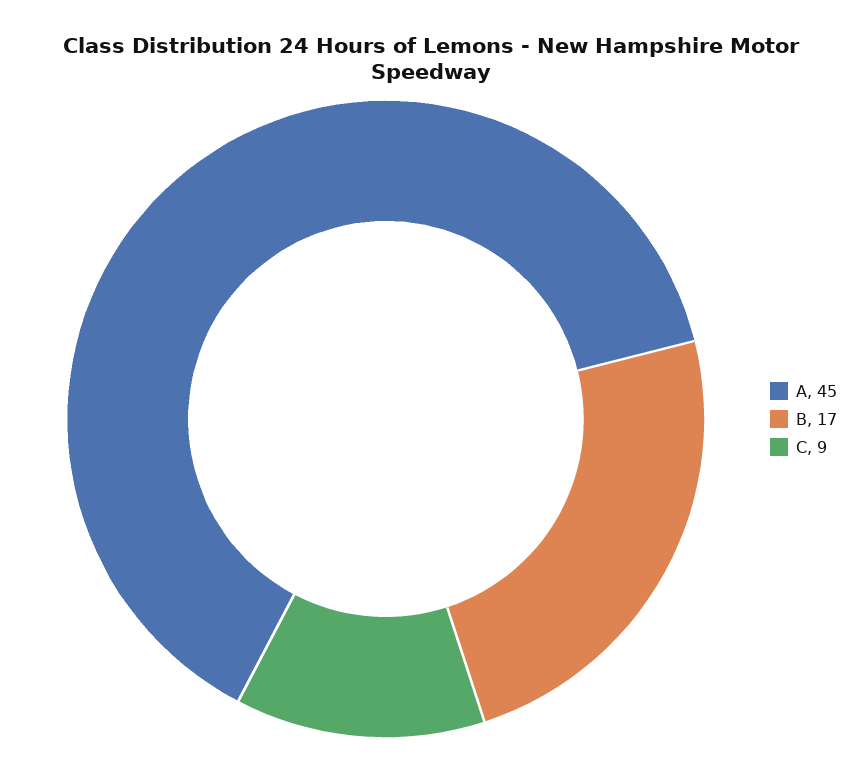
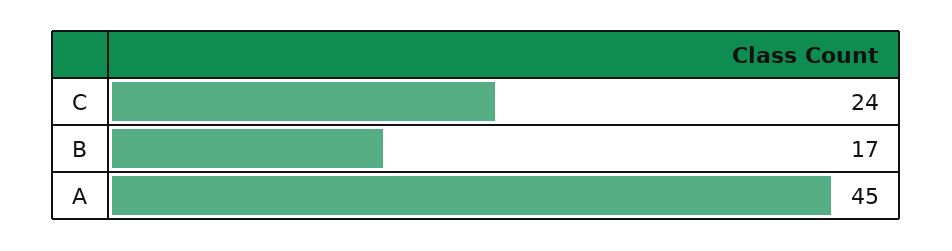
C: 9 -> 24

